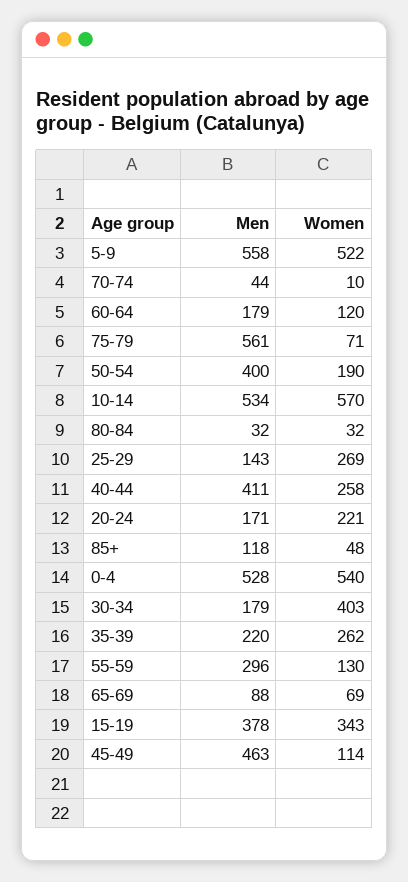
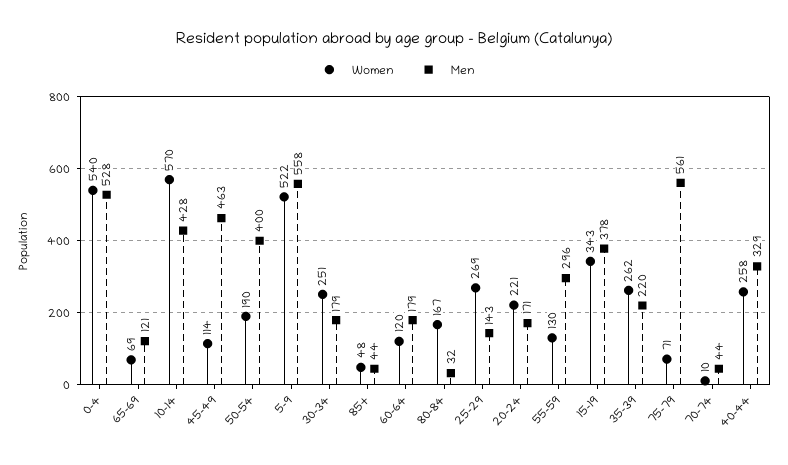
Men, 10-14: 534 -> 428
Women, 80-84: 32 -> 167
Men, 40-44: 411 -> 329
Men, 85+: 118 -> 44
Women, 30-34: 403 -> 251
Men, 65-69: 88 -> 121

